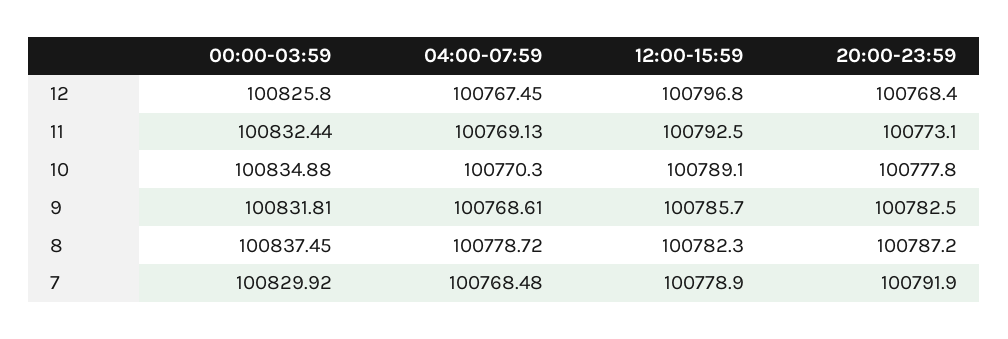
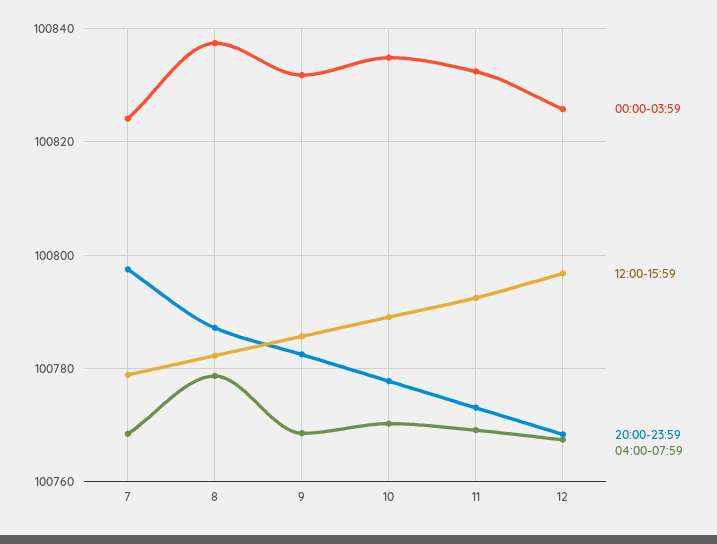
00:00-03:59, 7: 100829.92 -> 100824
20:00-23:59, 7: 100791.9 -> 100798

